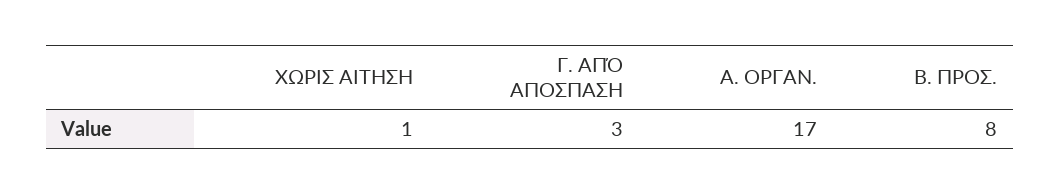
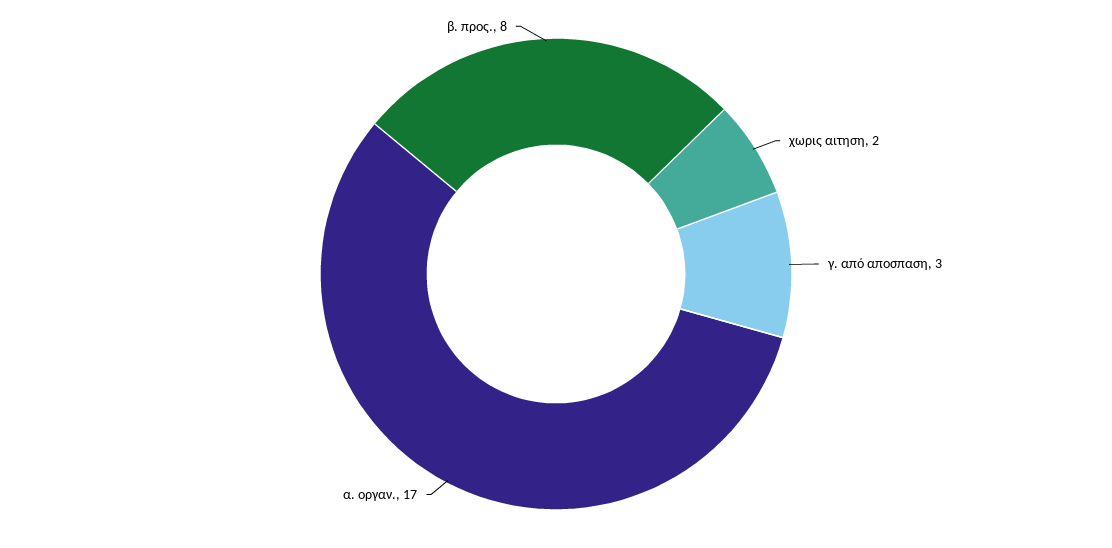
ΧΩΡΙΣ ΑΙΤΗΣΗ: 1 -> 2

